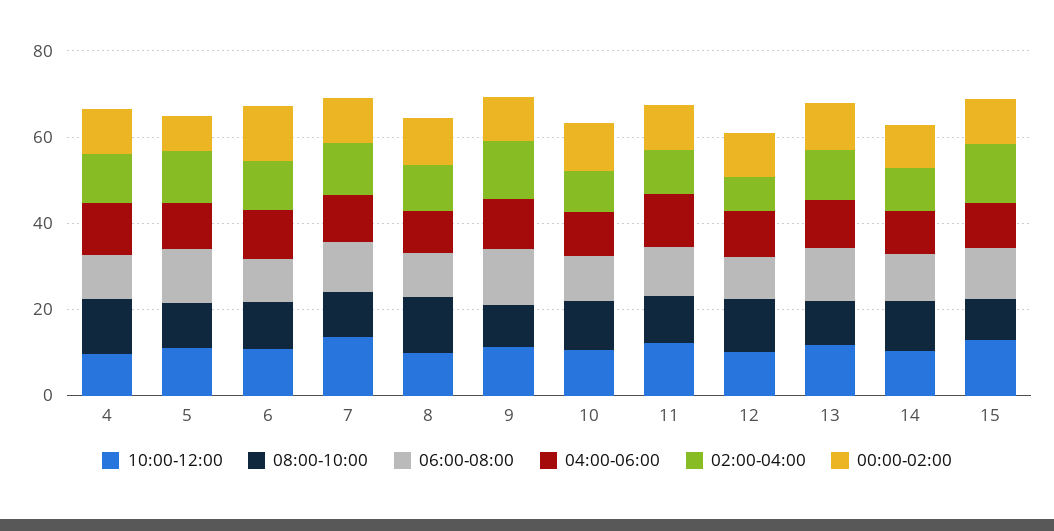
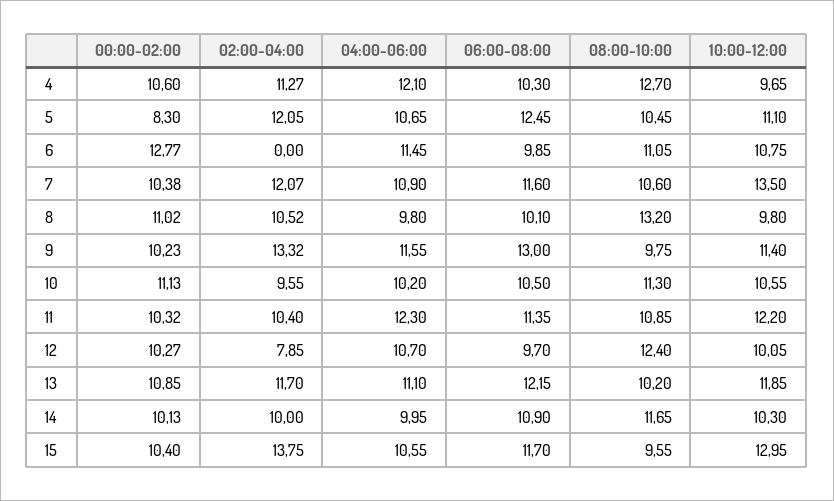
02:00-04:00, 6: 10 -> 0

